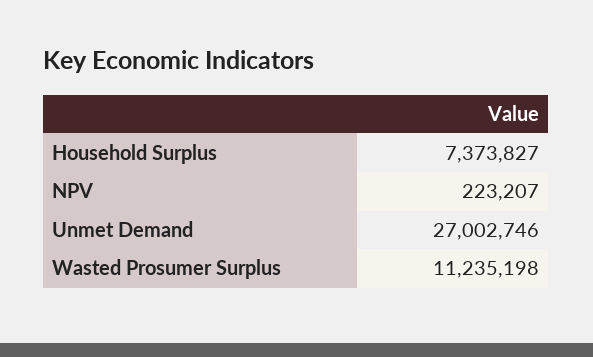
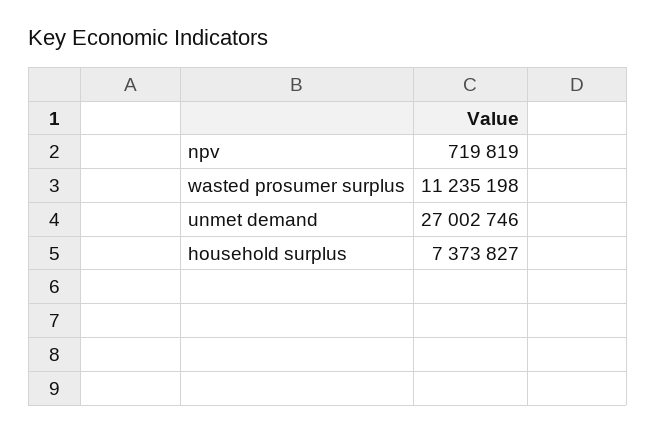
NPV: 223207 -> 719819

